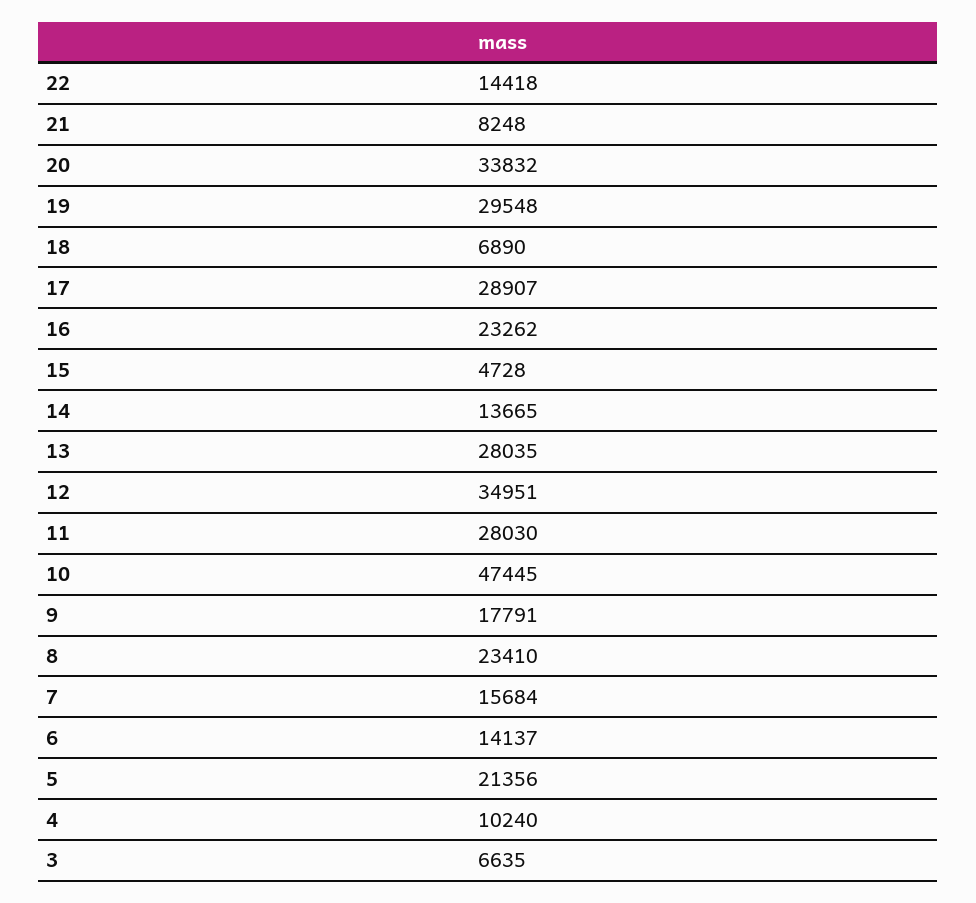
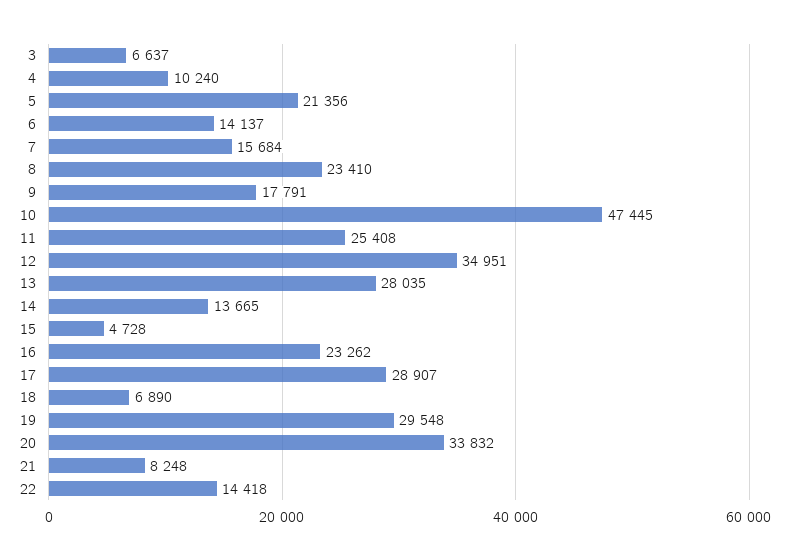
11: 28030 -> 25408
3: 6635 -> 6637

